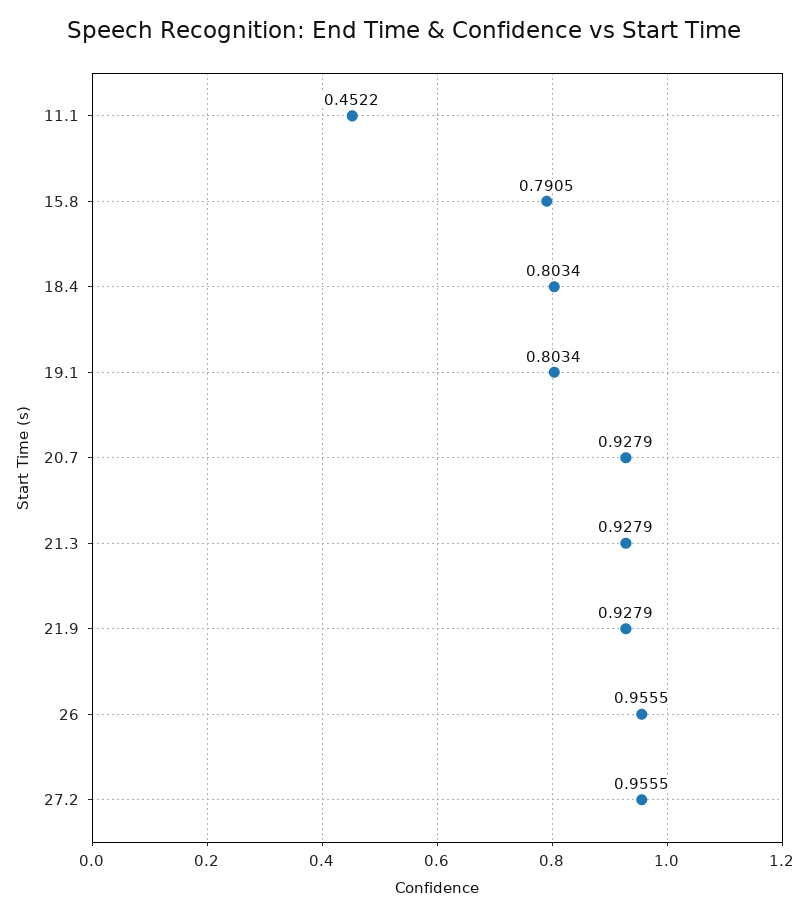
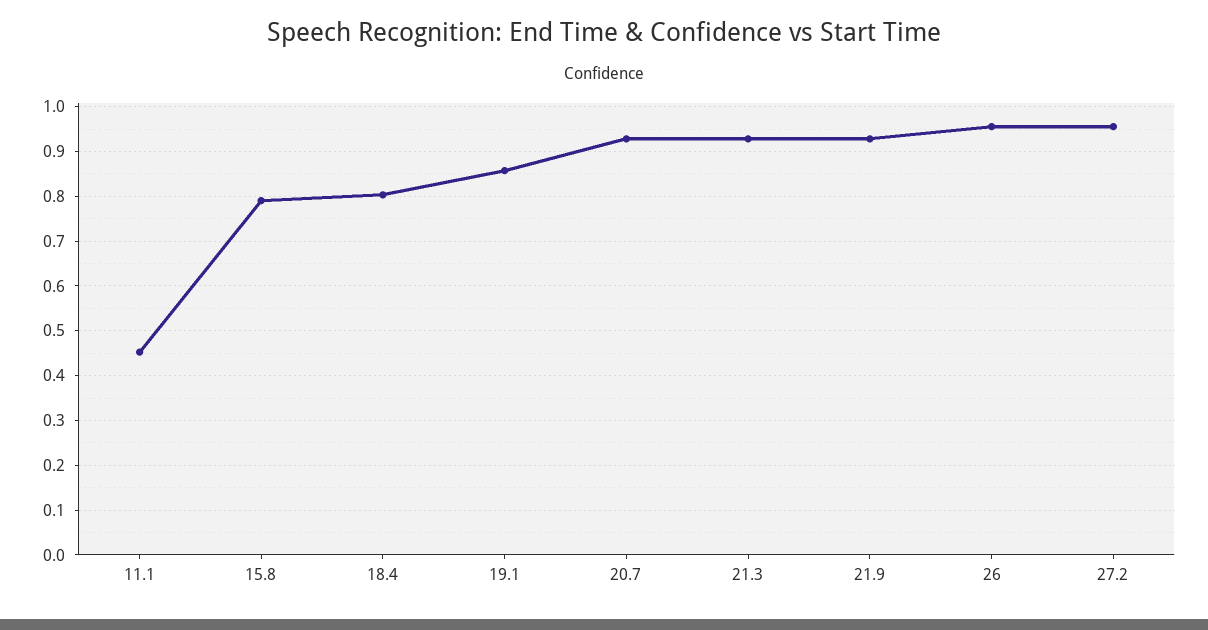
19.1: 0.8034 -> 0.86

